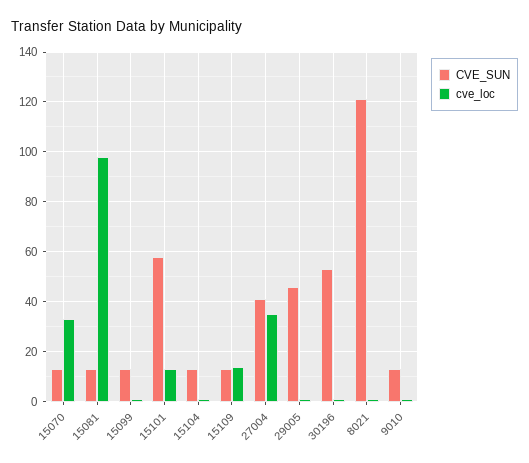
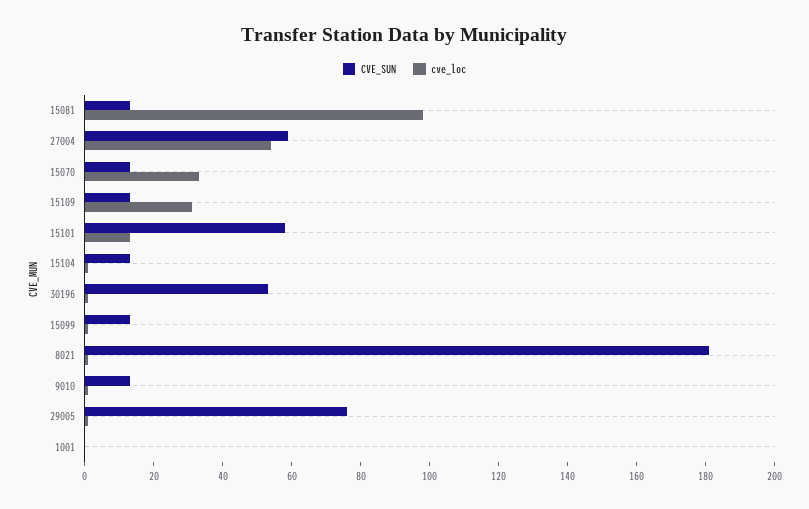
cve_loc, 15109: 15 -> 30
CVE_SUN, 27004: 40 -> 60
cve_loc, 27004: 35 -> 55
CVE_SUN, 29005: 45 -> 75
CVE_SUN, 8021: 120 -> 180
CVE_SUN, 1001: none -> 0
cve_loc, 1001: none -> 0

